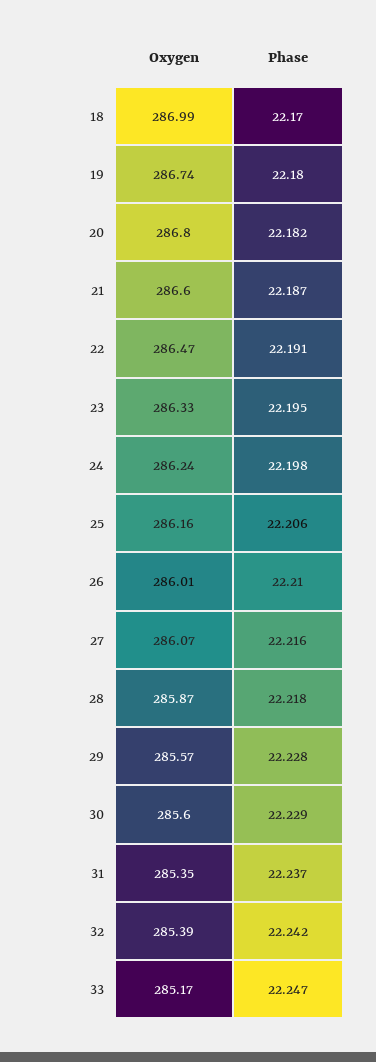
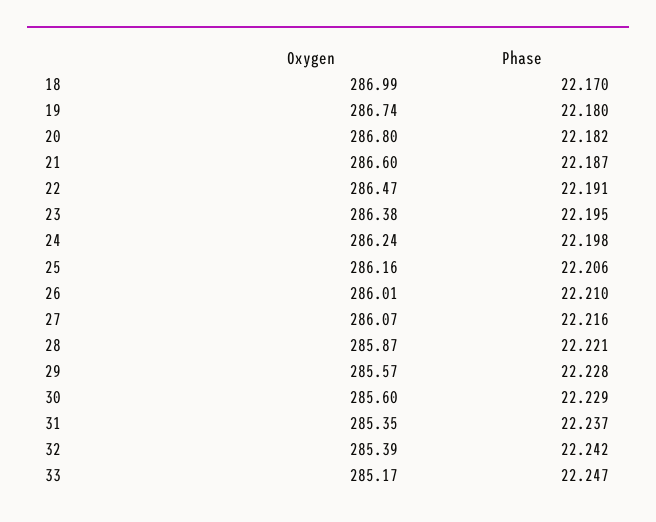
Oxygen, 23: 286.33 -> 286.38
Phase, 28: 22.218 -> 22.221

